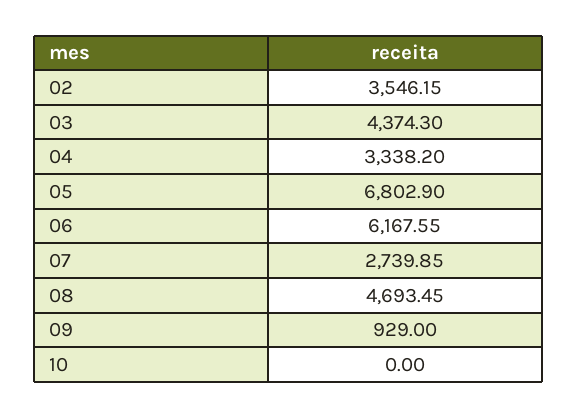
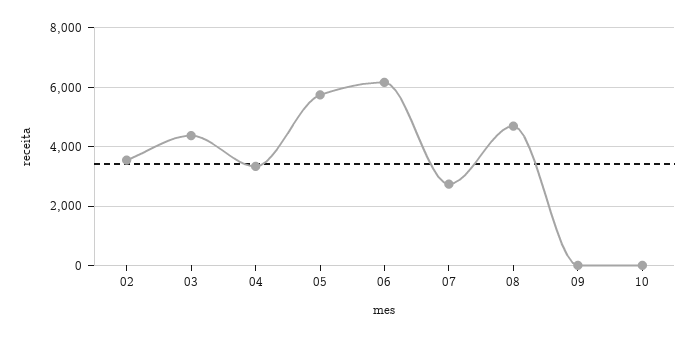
05: 6802.9 -> 5750
09: 929 -> 0

